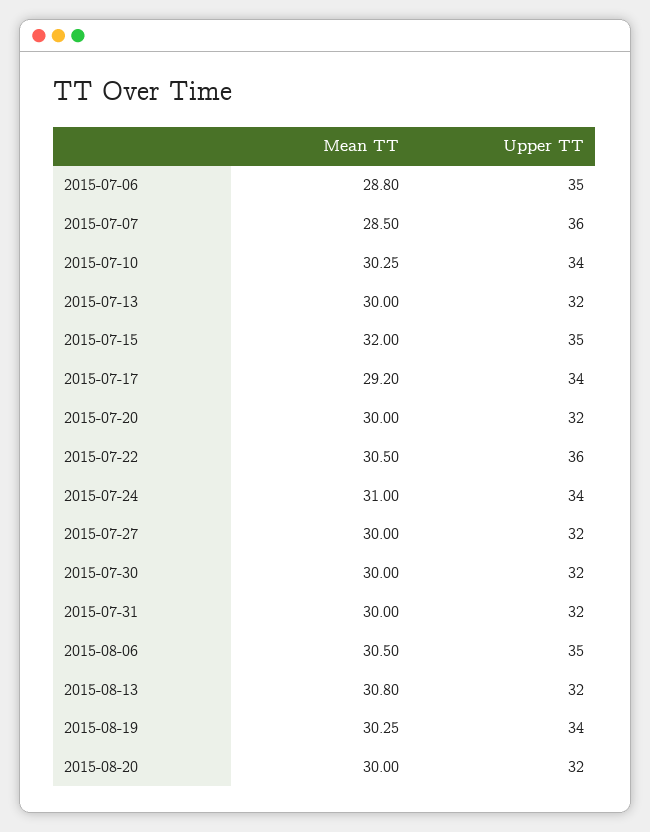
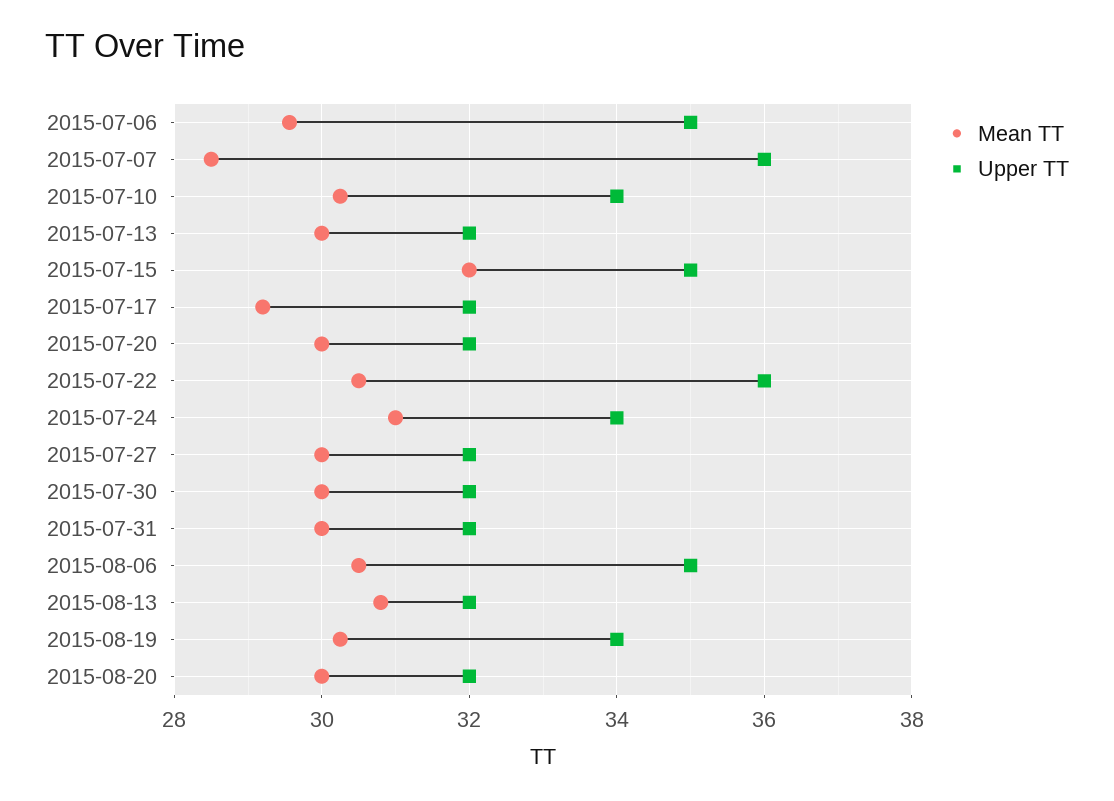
Mean TT, 2015-07-06: 28.8 -> 29.6
Upper TT, 2015-07-17: 34 -> 32

